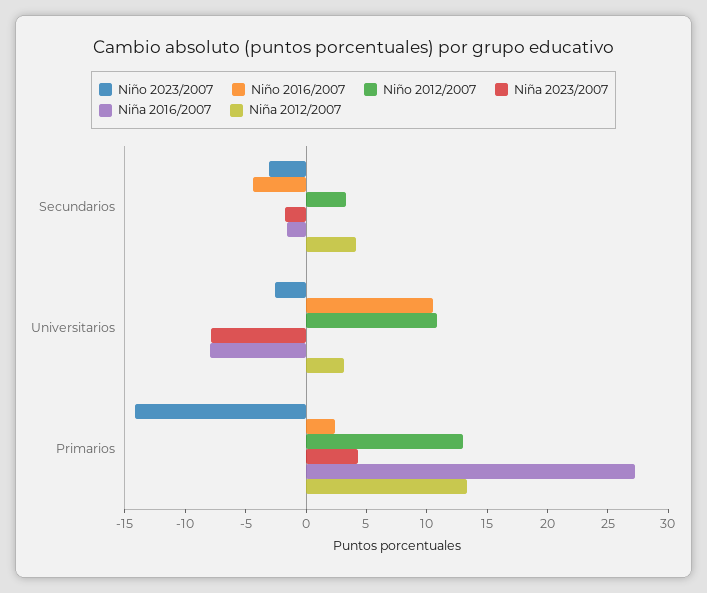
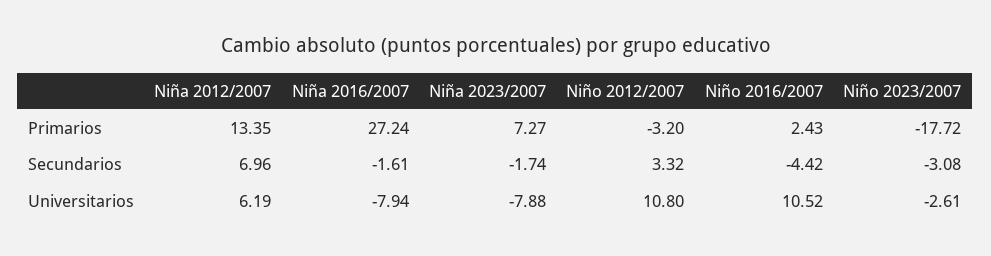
Niña 2012/2007, Secundarios: 4 -> 6.96
Niña 2012/2007, Universitarios: 3 -> 6.19
Niño 2023/2007, Primarios: -14 -> -17.72
Niño 2012/2007, Primarios: 13 -> -3.2
Niña 2023/2007, Primarios: 4 -> 7.27

